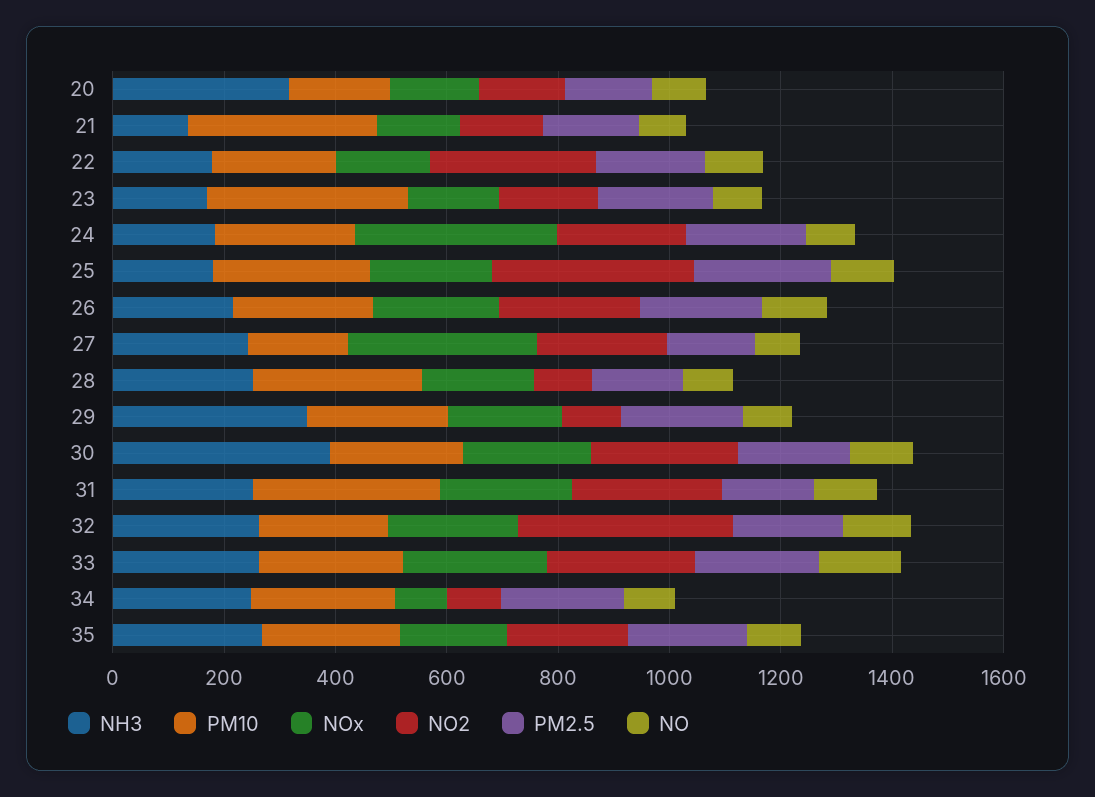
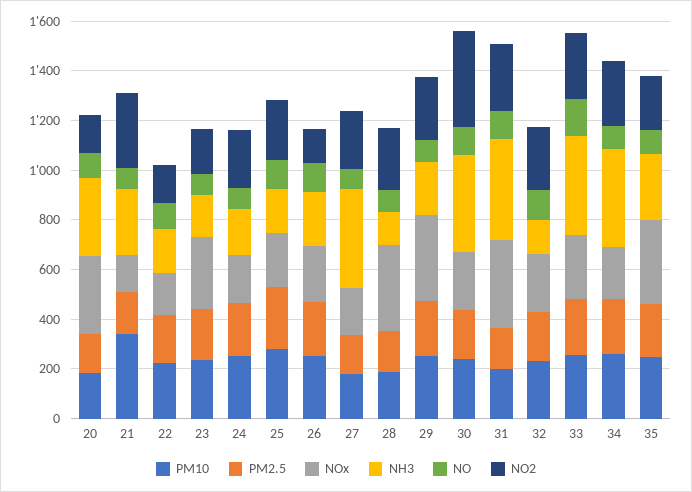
NOx, 20: 150 -> 300
NH3, 21: 150 -> 250
NO2, 21: 150 -> 300
NO2, 22: 300 -> 150
PM10, 23: 350 -> 250
NOx, 23: 150 -> 300
NOx, 24: 350 -> 200
NO2, 25: 350 -> 250
NO2, 26: 250 -> 150
NH3, 27: 250 -> 400
NOx, 27: 350 -> 200
NH3, 28: 250 -> 150
PM10, 28: 300 -> 200
NOx, 28: 200 -> 350
NO2, 28: 100 -> 250
NH3, 29: 350 -> 200
NOx, 29: 200 -> 350
NO2, 29: 100 -> 250
NO2, 30: 250 -> 400
NH3, 31: 250 -> 400
PM10, 31: 350 -> 200
NOx, 31: 250 -> 350
NH3, 32: 250 -> 150
NO2, 32: 400 -> 250
NH3, 33: 250 -> 400
NH3, 34: 250 -> 400
NOx, 34: 100 -> 200
NO2, 34: 100 -> 250
NOx, 35: 200 -> 350

